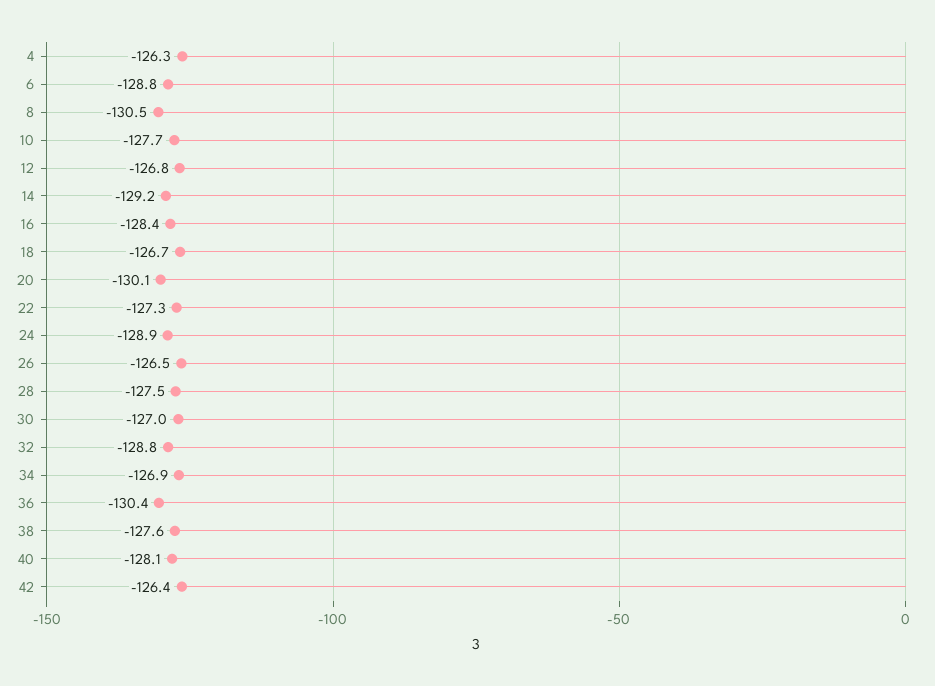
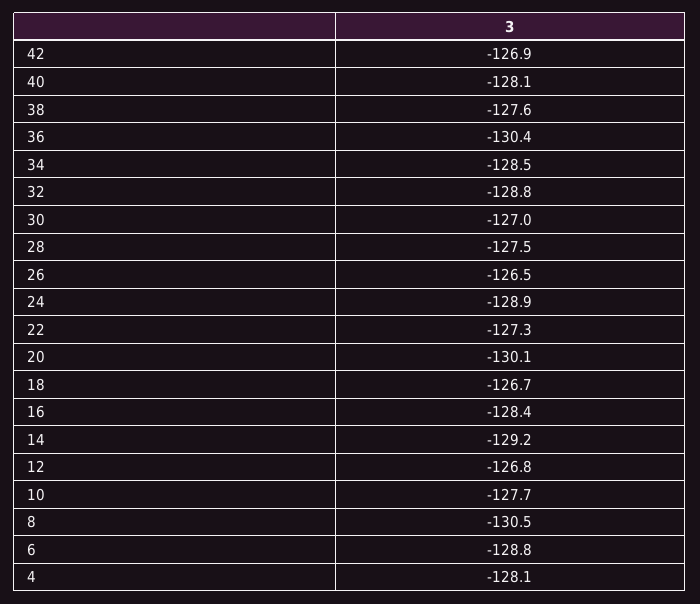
4: -126.3 -> -128.1
34: -126.9 -> -128.5
42: -126.4 -> -126.9

